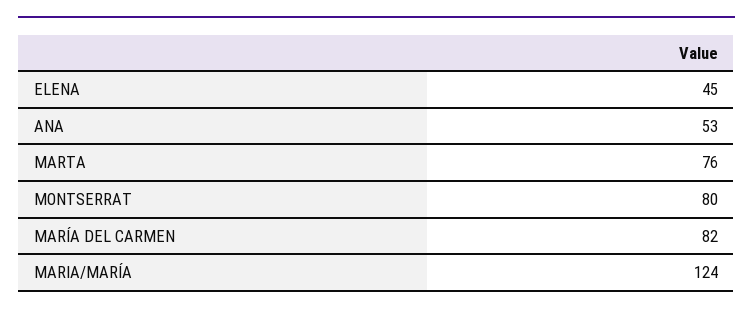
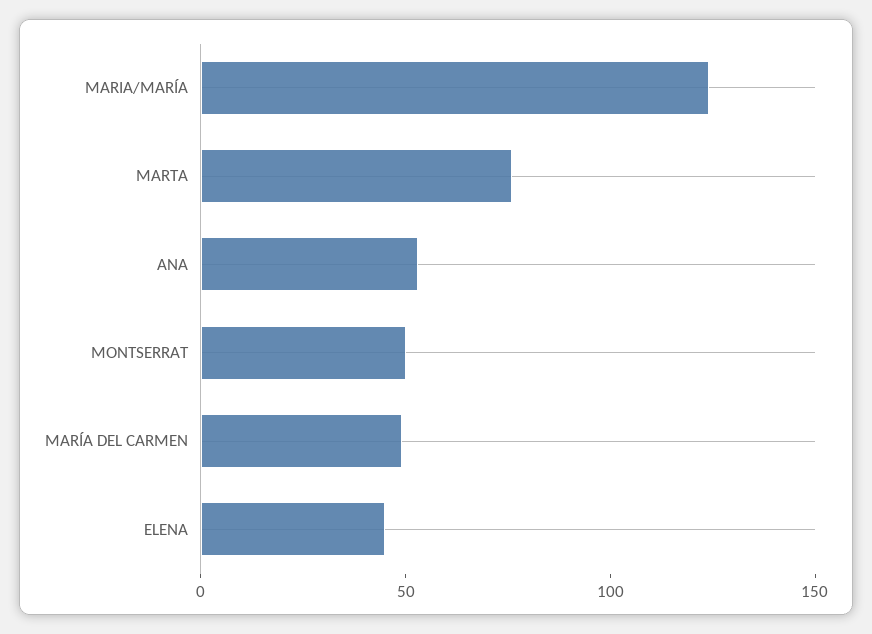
MONTSERRAT: 80 -> 50
MARÍA DEL CARMEN: 82 -> 50

